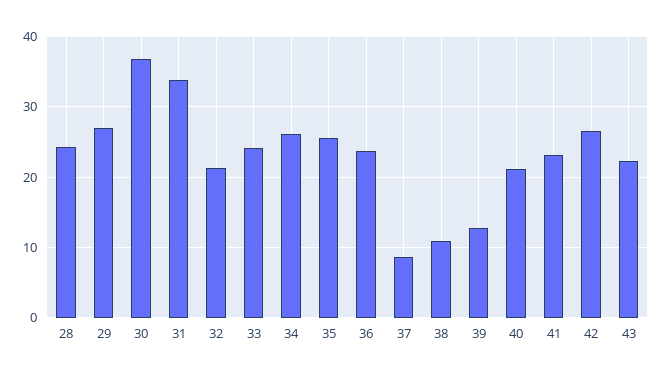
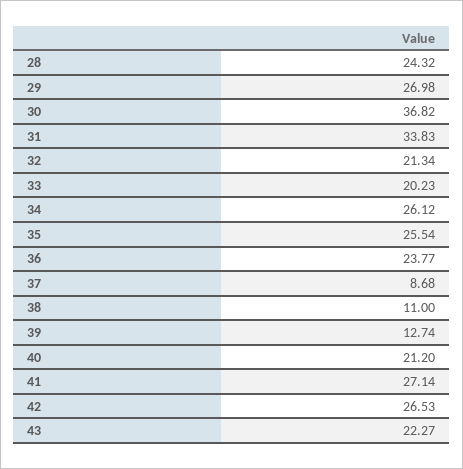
33: 24 -> 20.23
41: 23 -> 27.14

